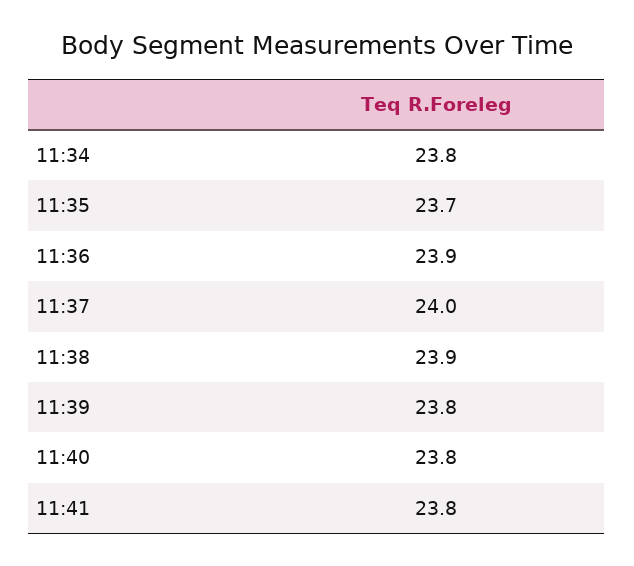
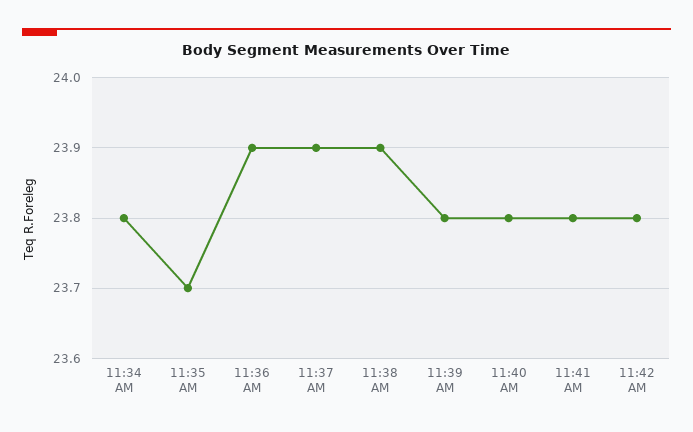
11:37: 24 -> 23.9
11:42 AM: none -> 23.8

